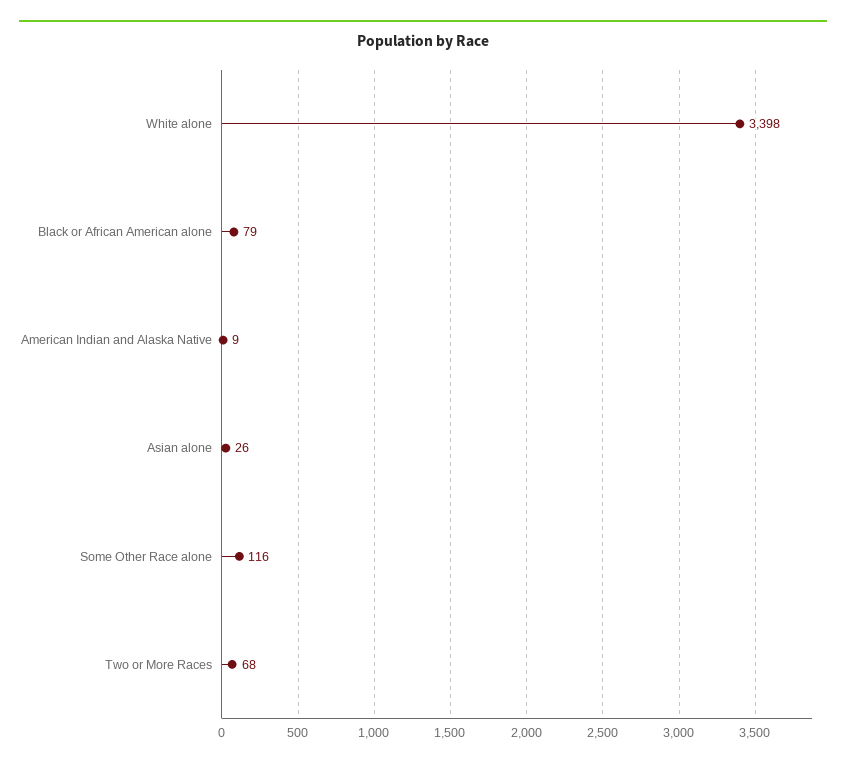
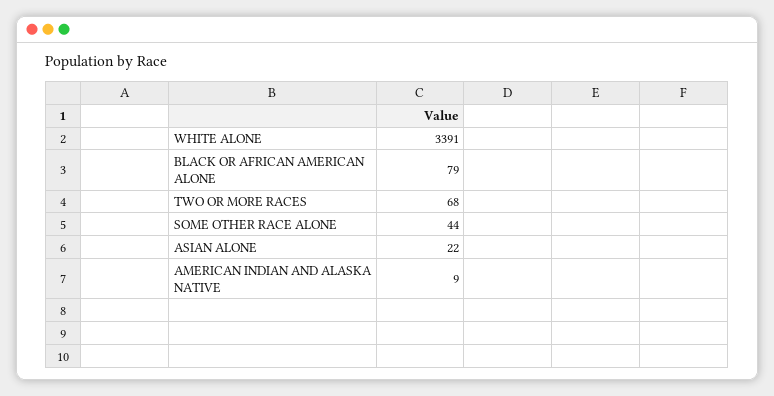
White alone: 3398 -> 3391
Asian alone: 26 -> 22
Some Other Race alone: 116 -> 44

